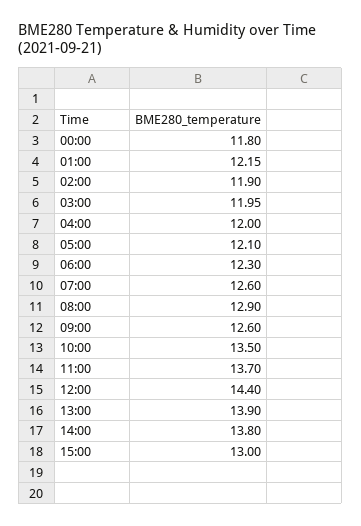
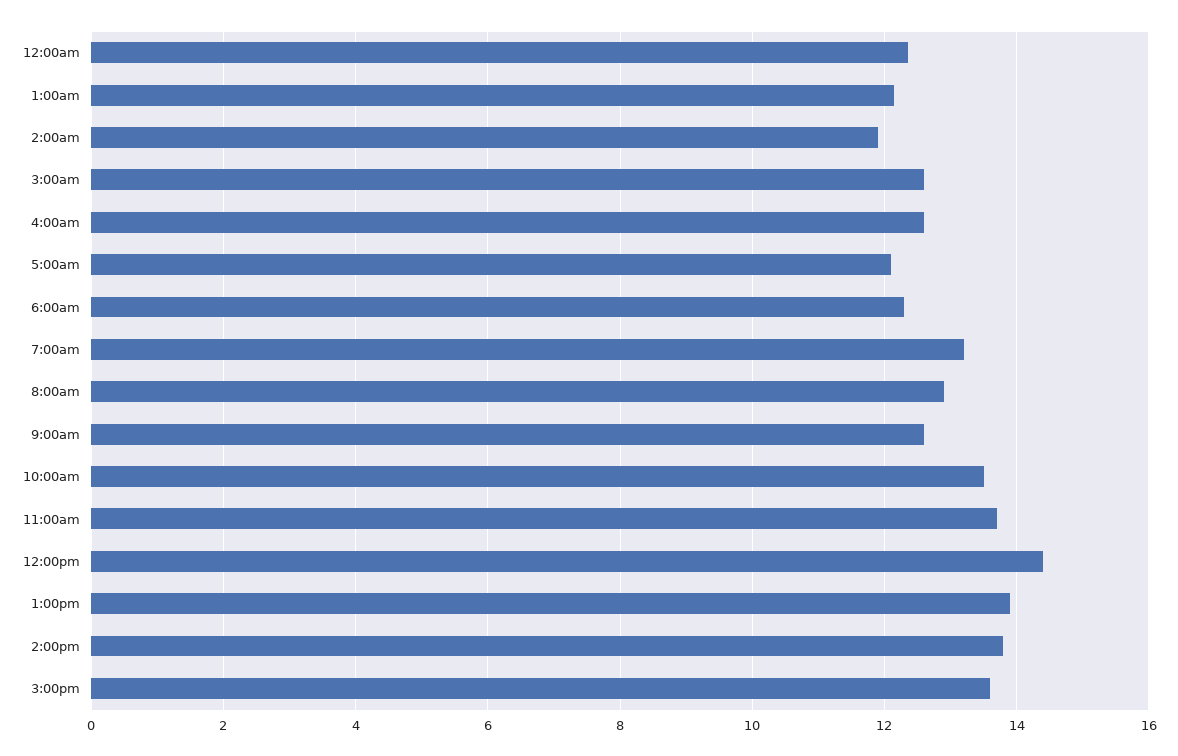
00:00: 11.8 -> 12.4
03:00: 11.95 -> 12.6
04:00: 12 -> 12.6
07:00: 12.6 -> 13.2
15:00: 13 -> 13.6

